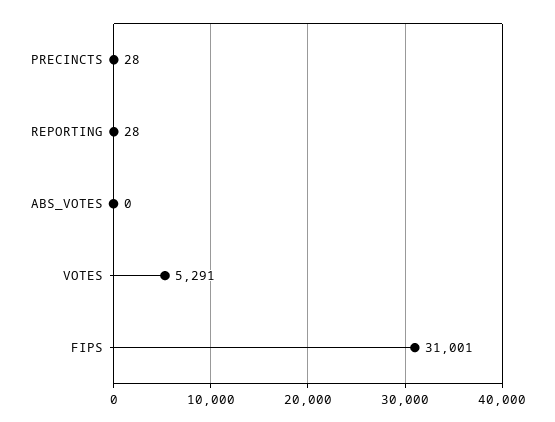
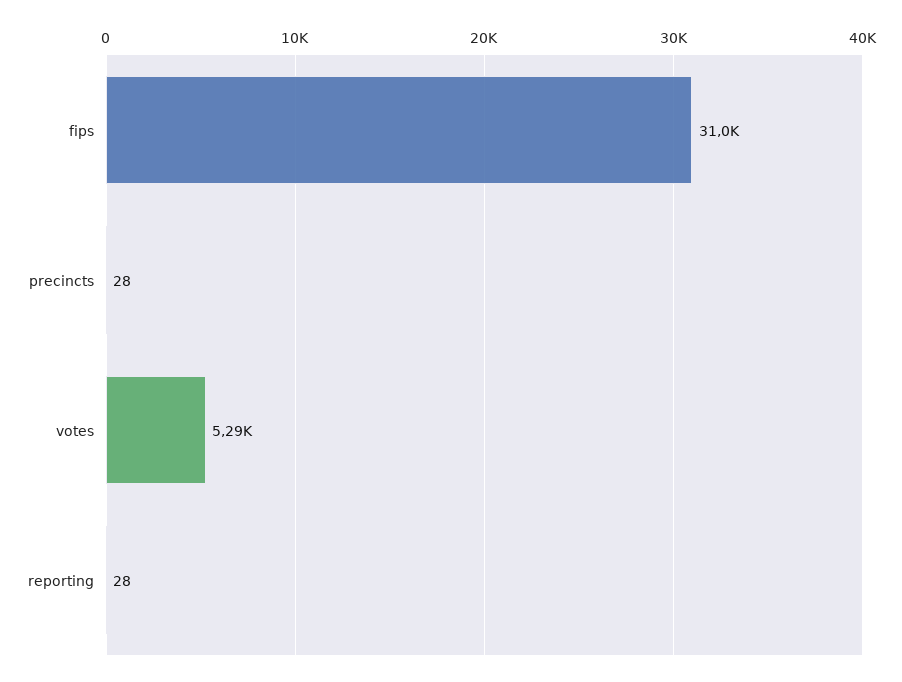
ABS_VOTES: 0 -> none

